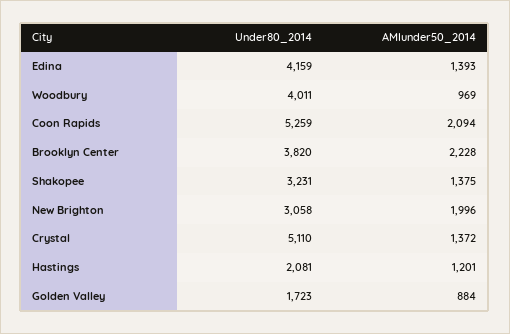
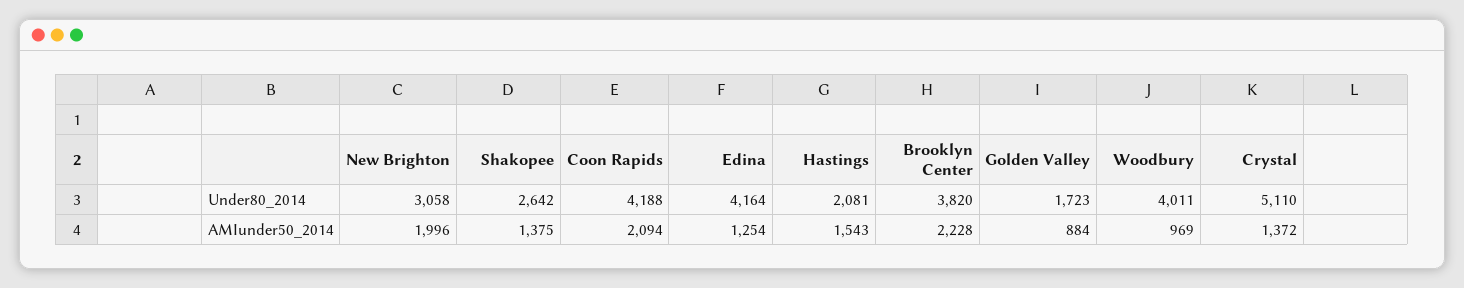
Under80_2014, Edina: 4159 -> 4164
AMIunder50_2014, Edina: 1393 -> 1254
Under80_2014, Coon Rapids: 5259 -> 4188
Under80_2014, Shakopee: 3231 -> 2642
AMIunder50_2014, Hastings: 1201 -> 1543

